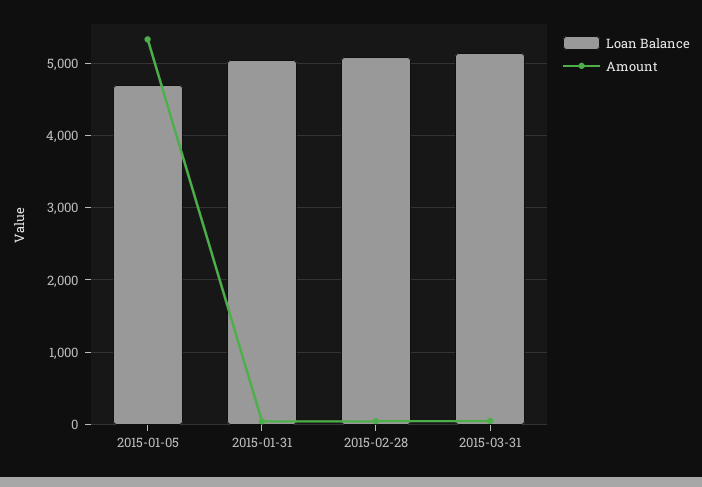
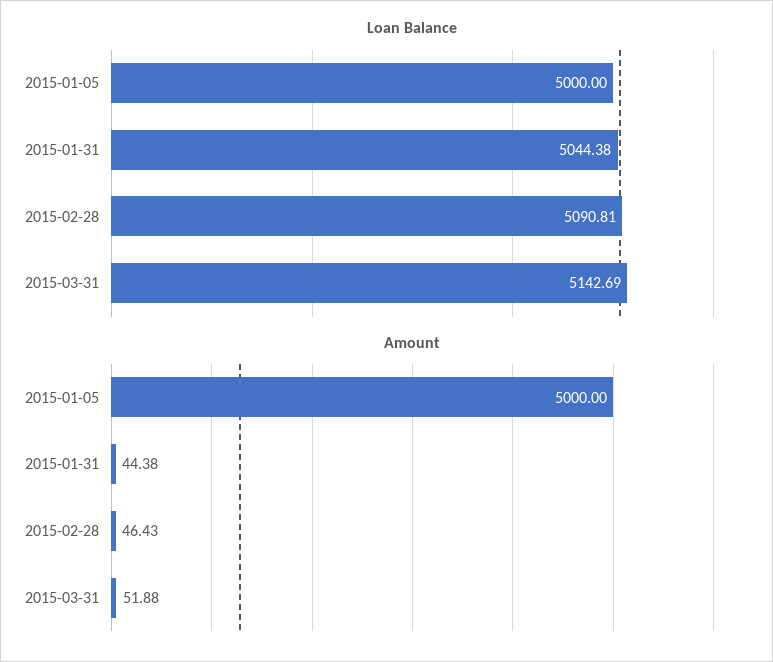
Loan Balance, 2015-01-05: 4700 -> 5000
Amount, 2015-01-05: 5300 -> 5000

